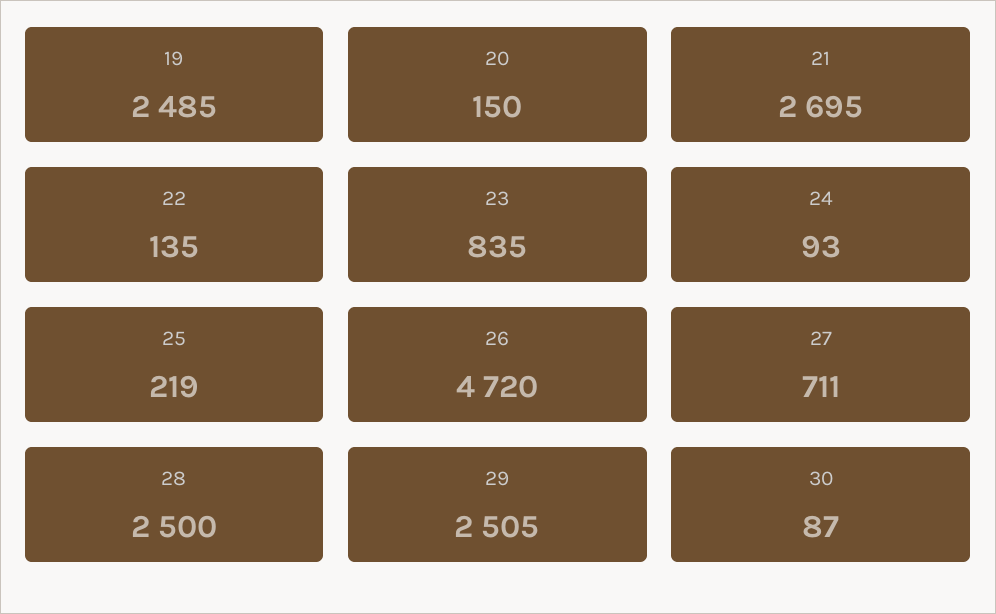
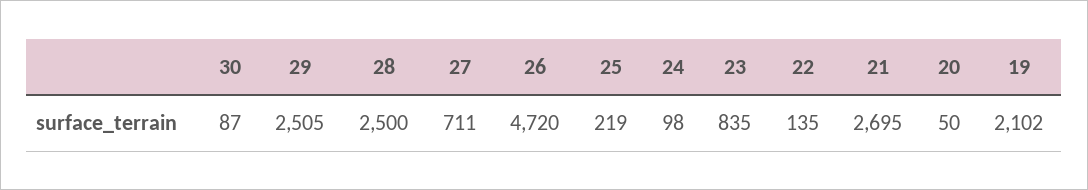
19: 2485 -> 2102
20: 150 -> 50
24: 93 -> 98

